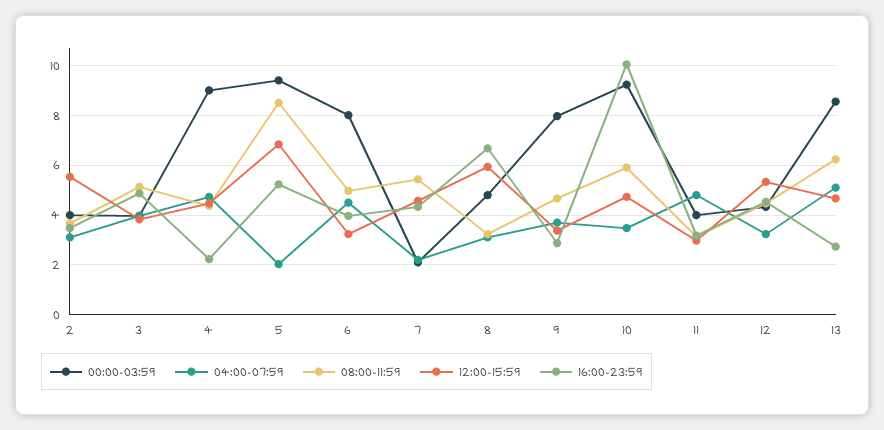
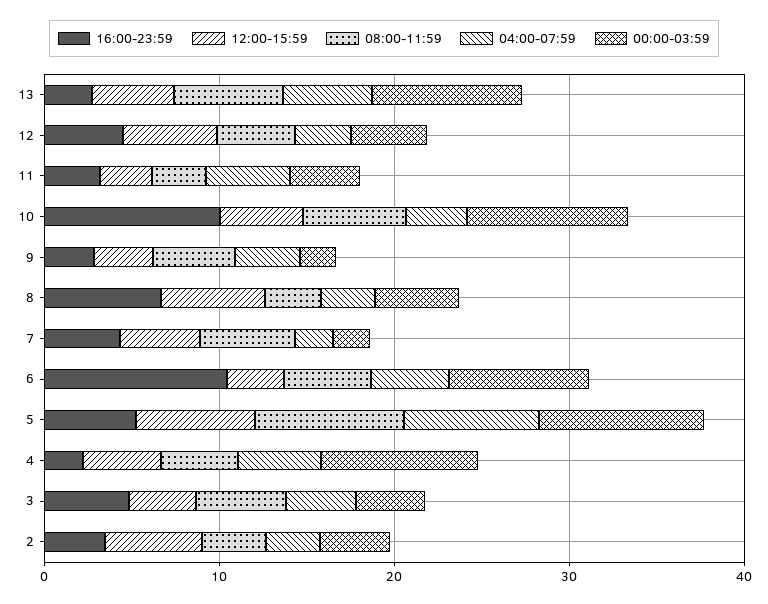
04:00-07:59, 5: 2 -> 8
16:00-23:59, 6: 4 -> 10
00:00-03:59, 9: 8 -> 2

